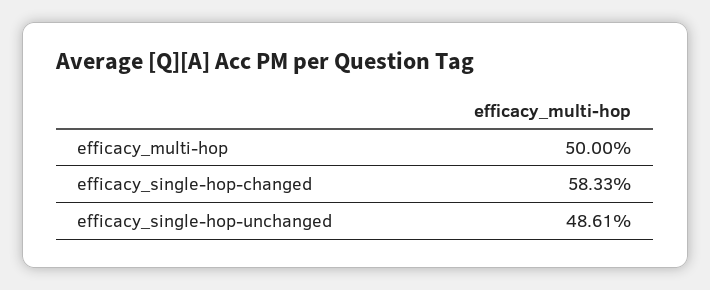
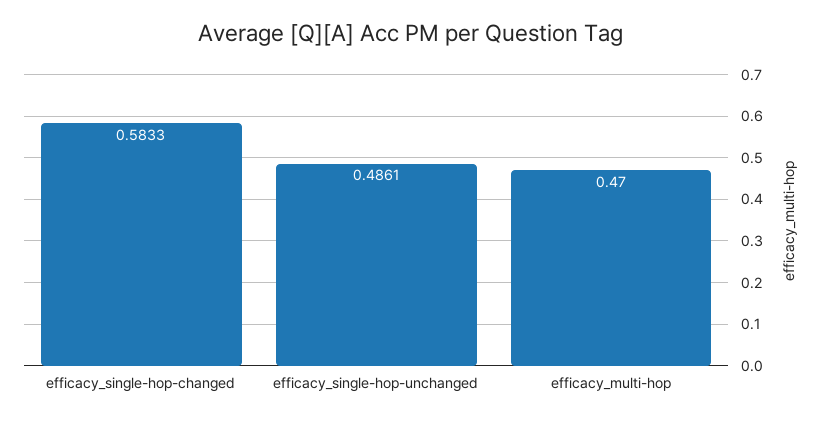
efficacy_multi-hop: 0.5 -> 0.47

